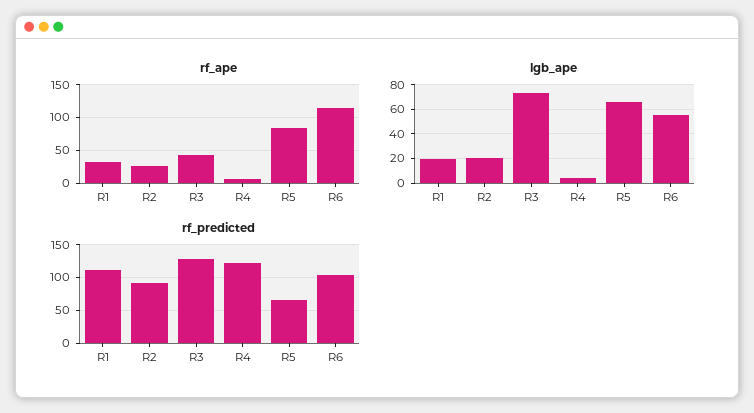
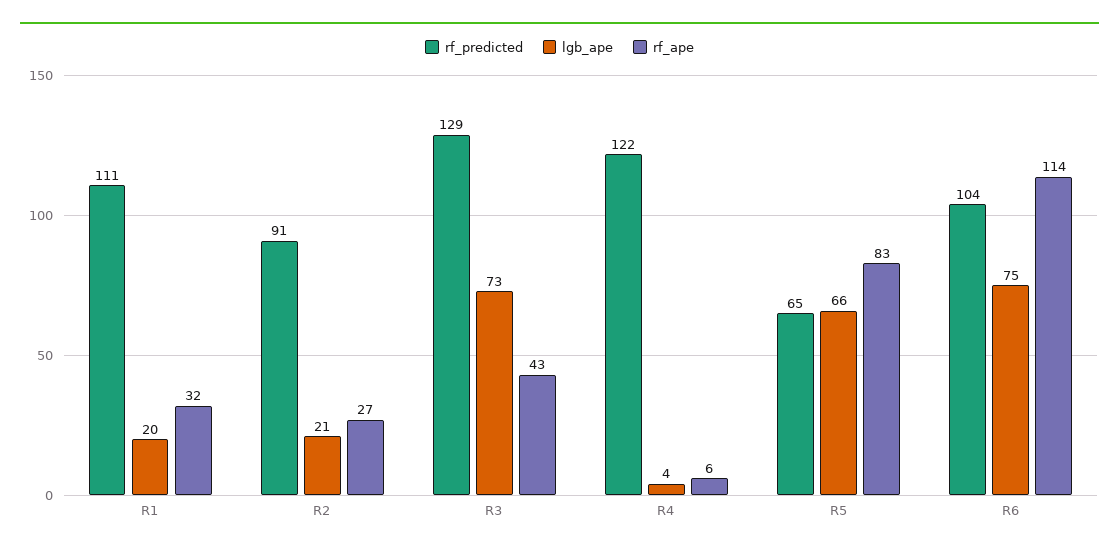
lgb_ape, R6: 55 -> 75

